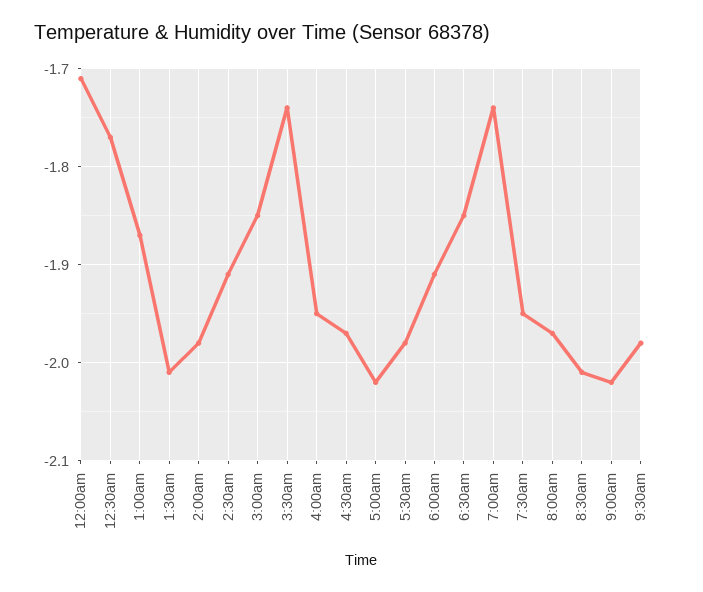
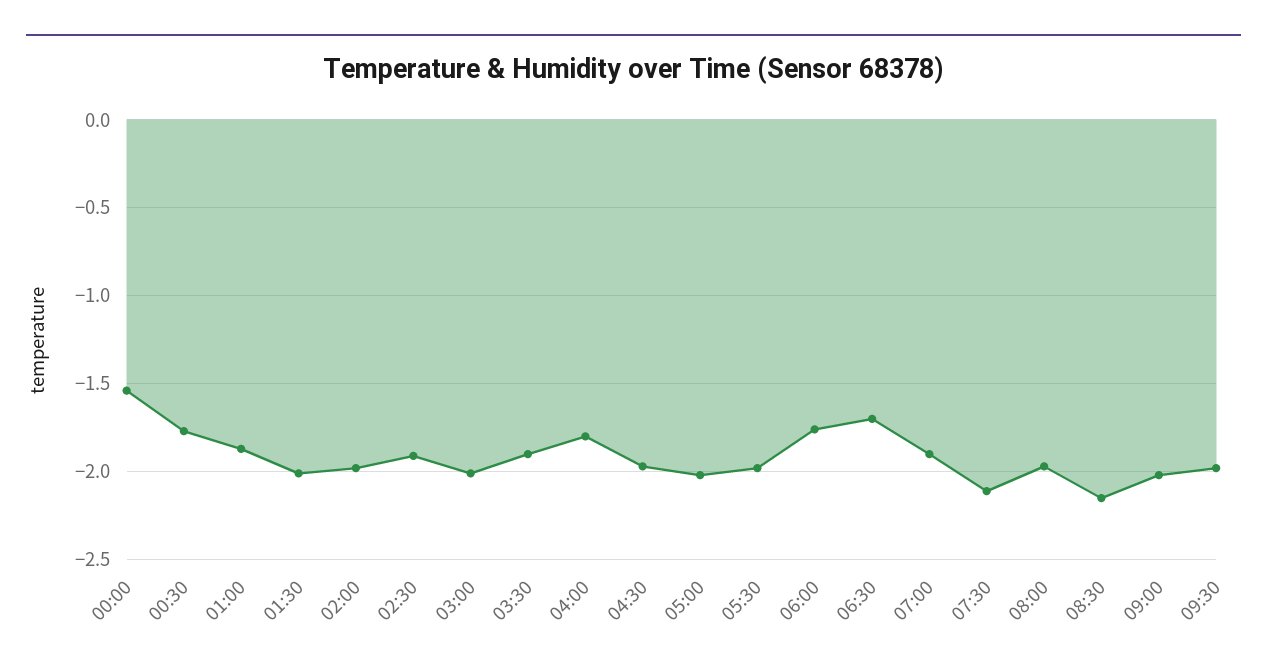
12:00am: -1.71 -> -1.55
3:00am: -1.85 -> -2
3:30am: -1.74 -> -1.9
4:00am: -1.95 -> -1.8
6:00am: -1.91 -> -1.75
6:30am: -1.85 -> -1.7
7:00am: -1.74 -> -1.9
7:30am: -1.95 -> -2.1
8:30am: -2.01 -> -2.15

